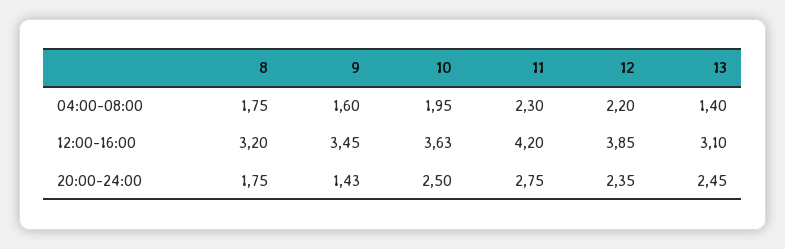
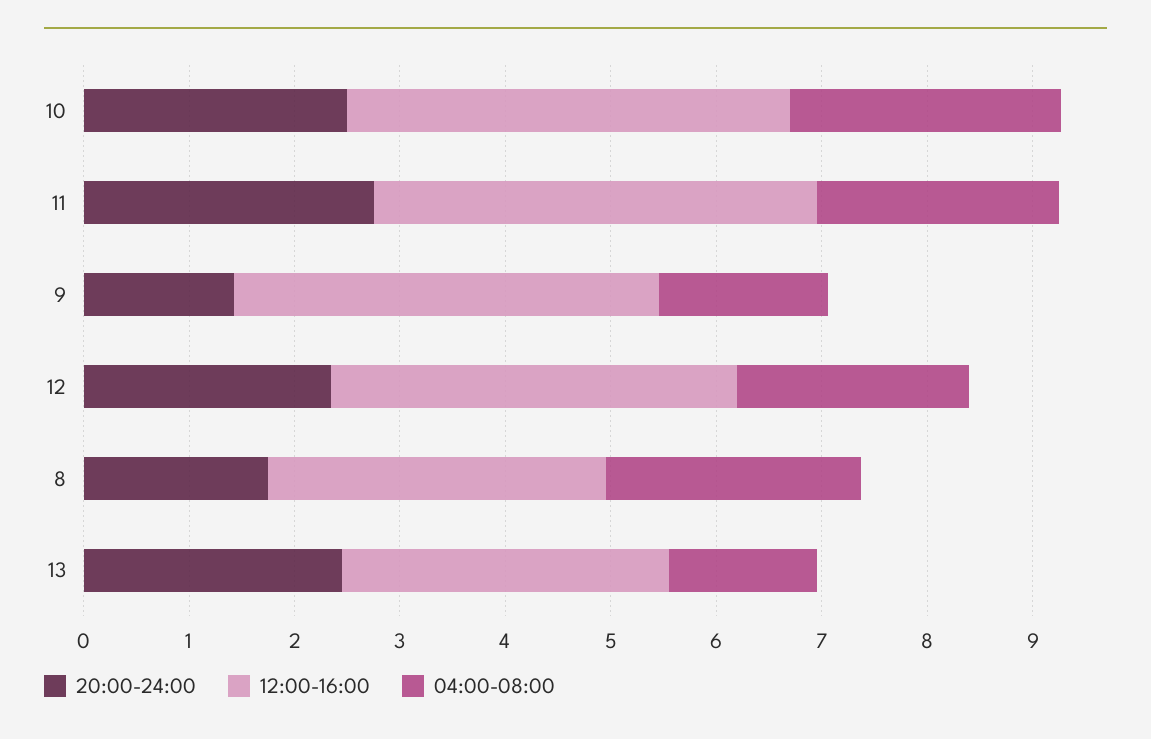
04:00-08:00, 8: 1.75 -> 2.4
04:00-08:00, 10: 1.95 -> 2.6
12:00-16:00, 9: 3.45 -> 4
12:00-16:00, 10: 3.63 -> 4.2

